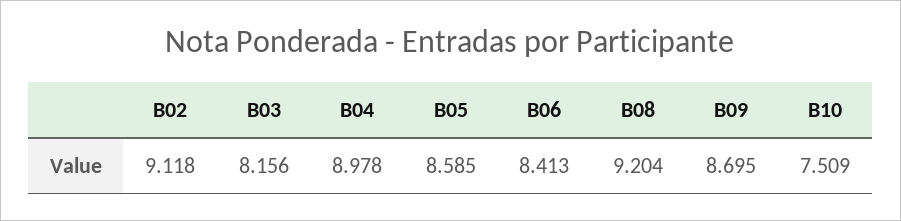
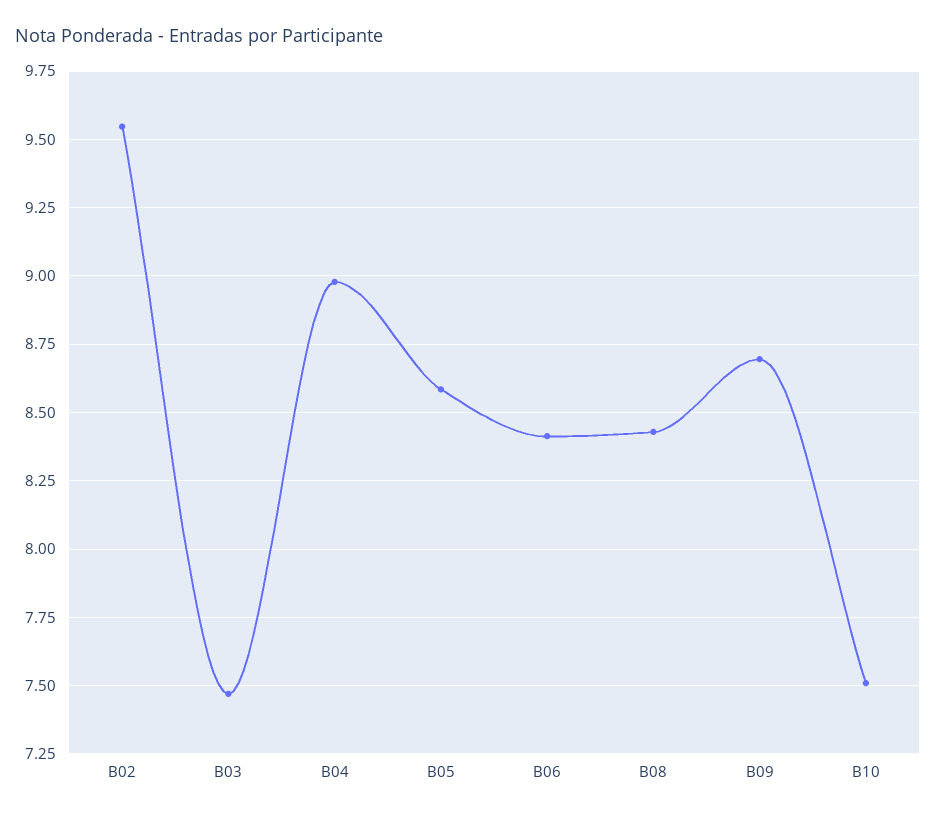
B02: 9.118 -> 9.55
B03: 8.156 -> 7.475
B08: 9.204 -> 8.425

